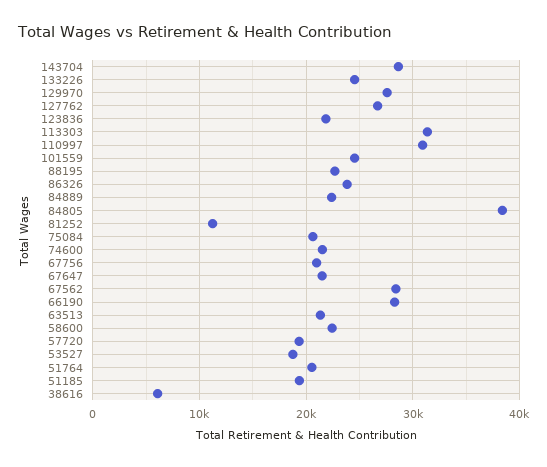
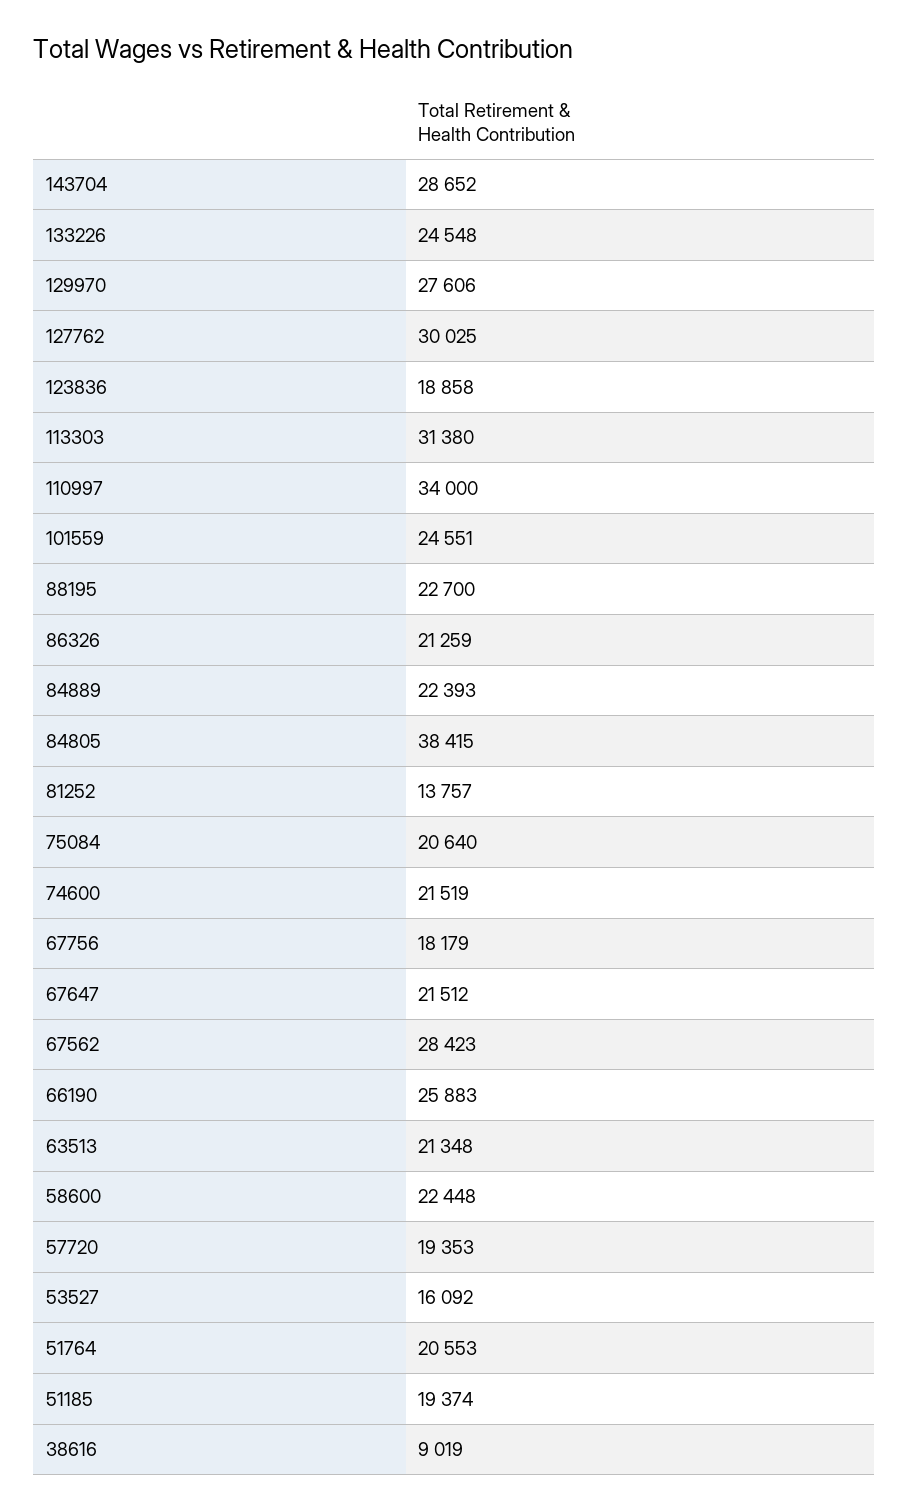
127762: 27000 -> 30025
123836: 22000 -> 18858
110997: 31000 -> 34000
86326: 24000 -> 21259
81252: 11000 -> 13757
67756: 21000 -> 18179
66190: 28000 -> 25883
53527: 19000 -> 16092
38616: 6000 -> 9019

